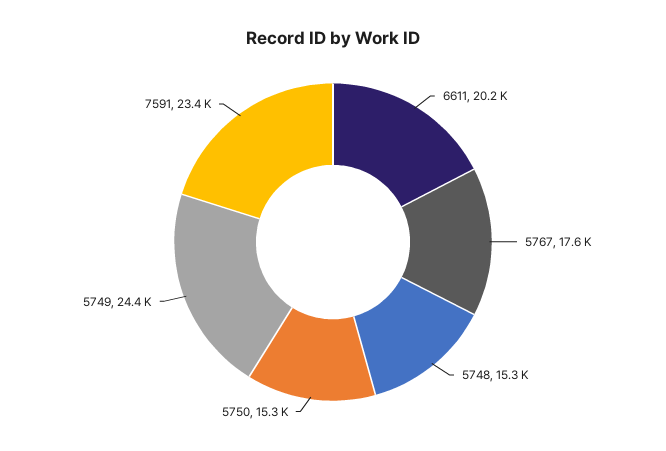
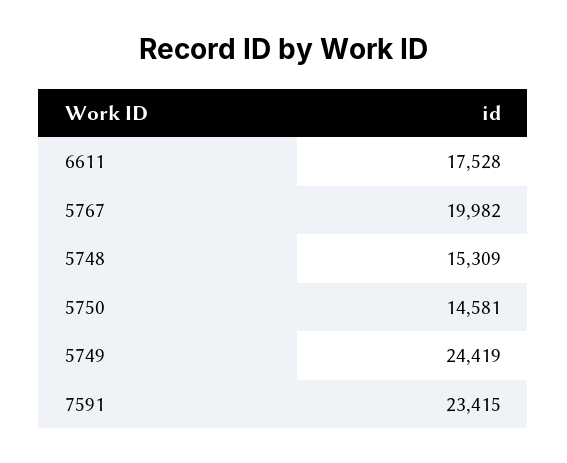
6611: 20200 -> 17528
5767: 17600 -> 19982
5750: 15300 -> 14581

